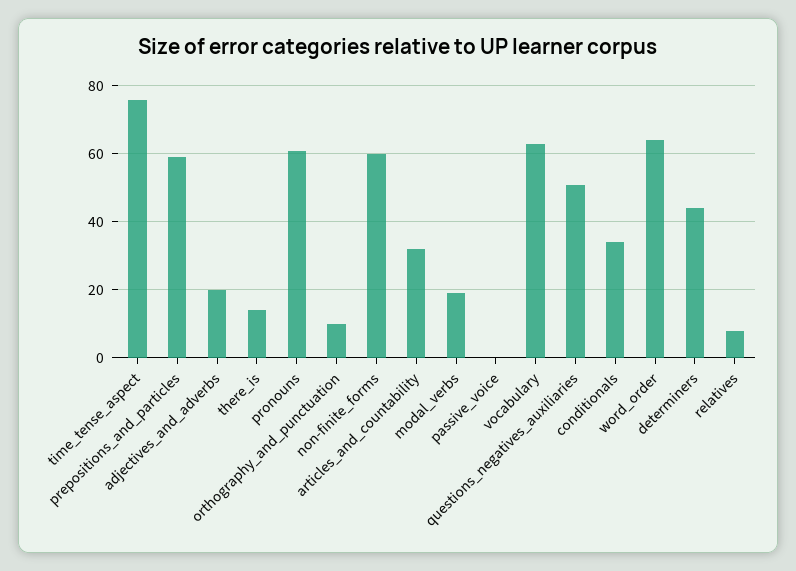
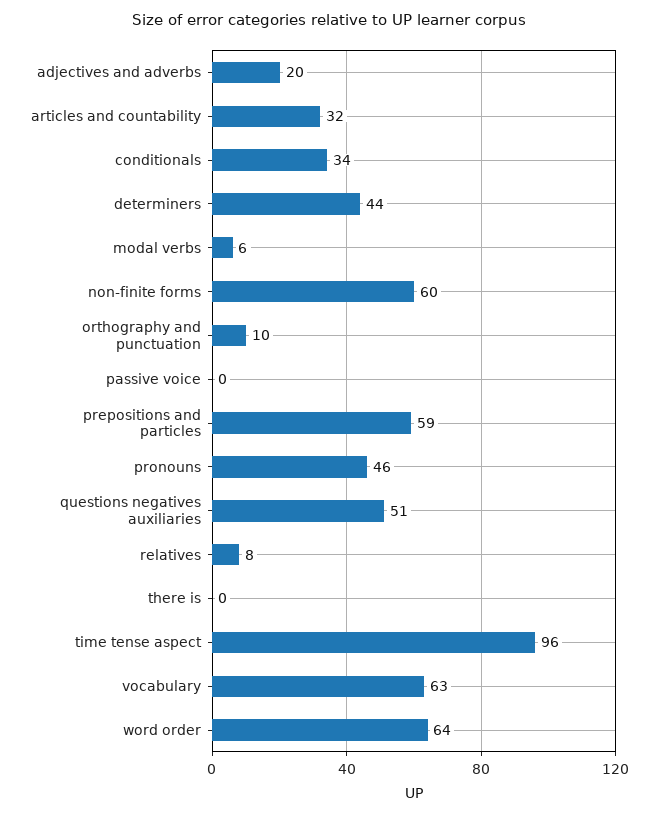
time_tense_aspect: 75 -> 96
there_is: 15 -> 0
pronouns: 60 -> 46
modal_verbs: 20 -> 6

